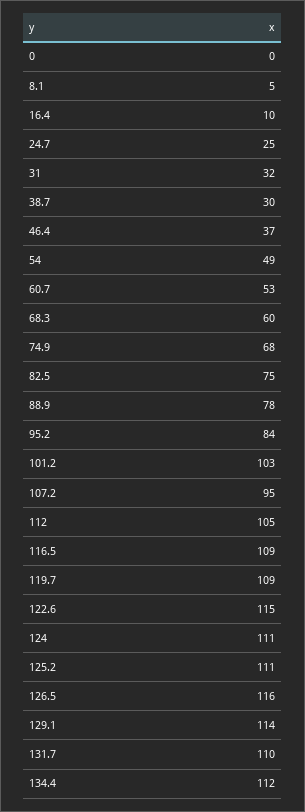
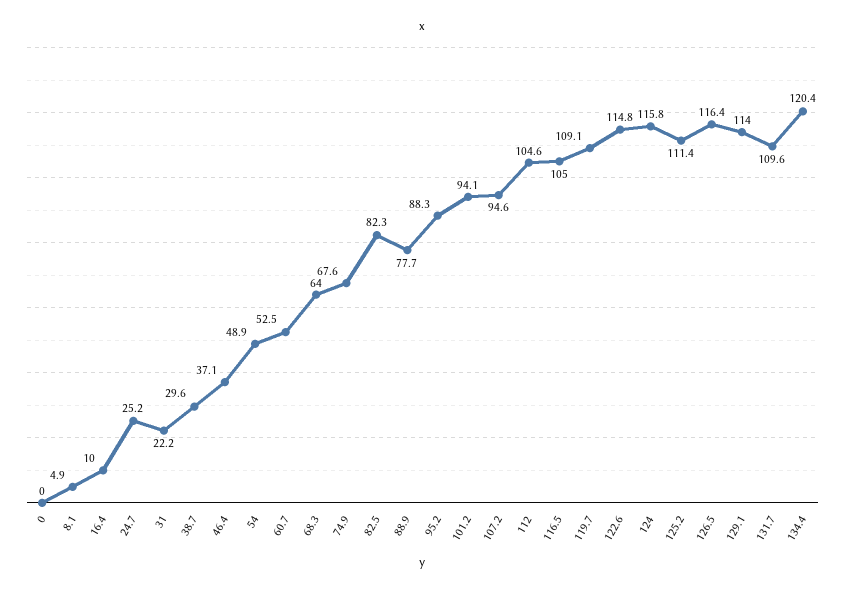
31: 32 -> 22.2
68.3: 60 -> 64
82.5: 75 -> 82.3
95.2: 84 -> 88.3
101.2: 103 -> 94.1
116.5: 109 -> 105
124: 111 -> 115.8
134.4: 112 -> 120.4

